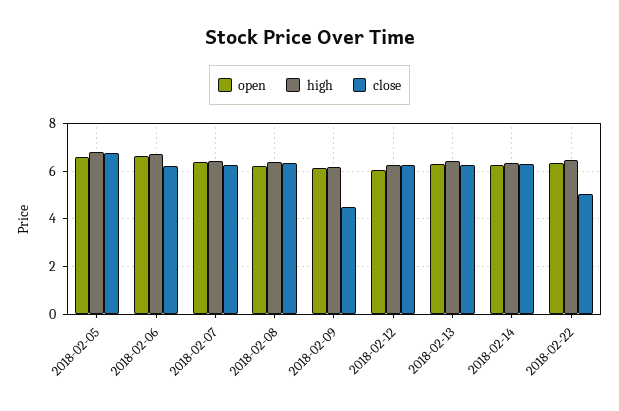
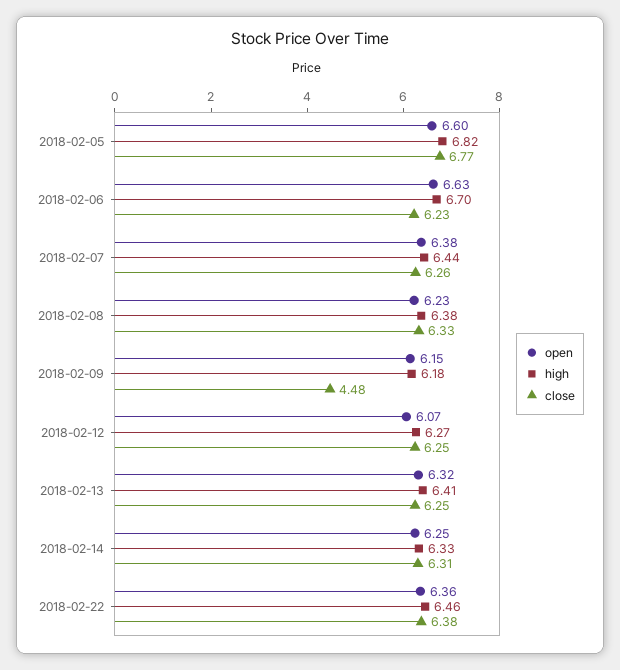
close, 2018-02-22: 5 -> 6.38

